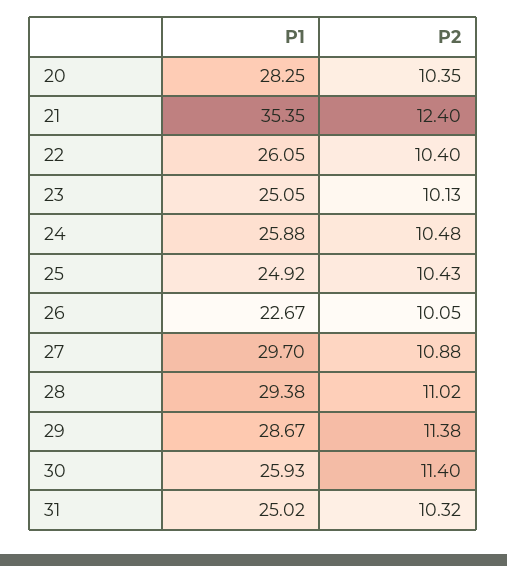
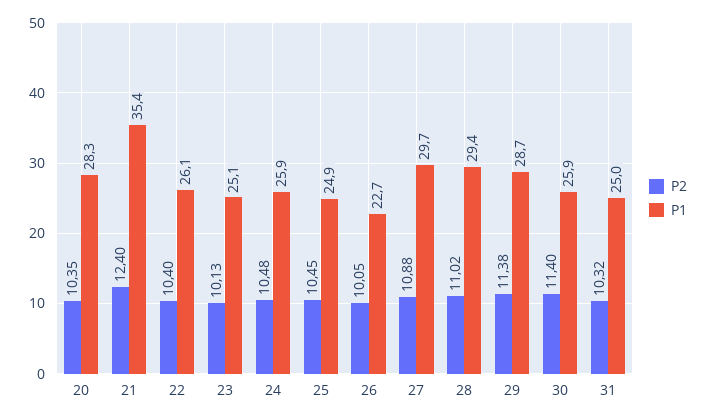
P2, 25: 10.43 -> 10.45

